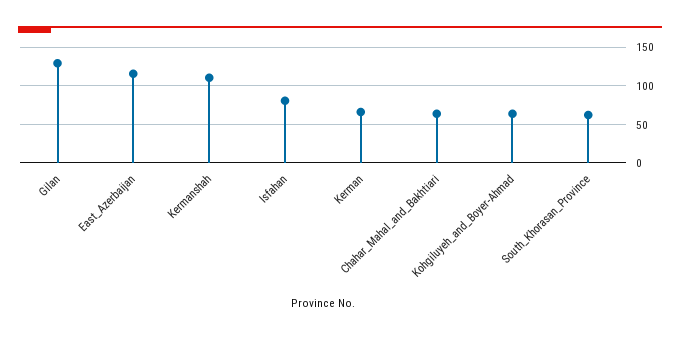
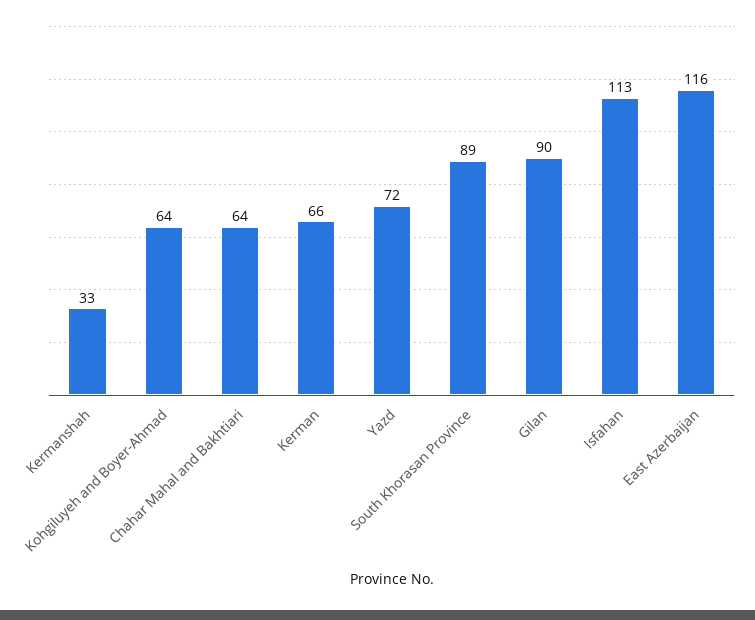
Gilan: 130 -> 90
Kermanshah: 110 -> 33
Isfahan: 80 -> 113
South_Khorasan_Province: 60 -> 89
Yazd: none -> 72

